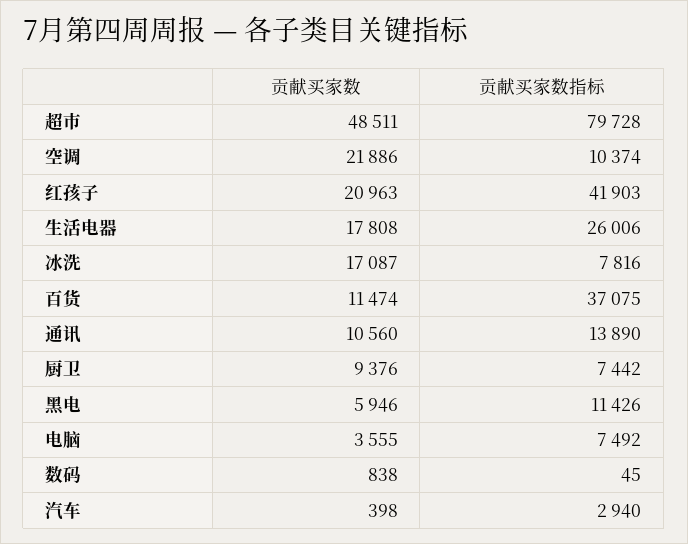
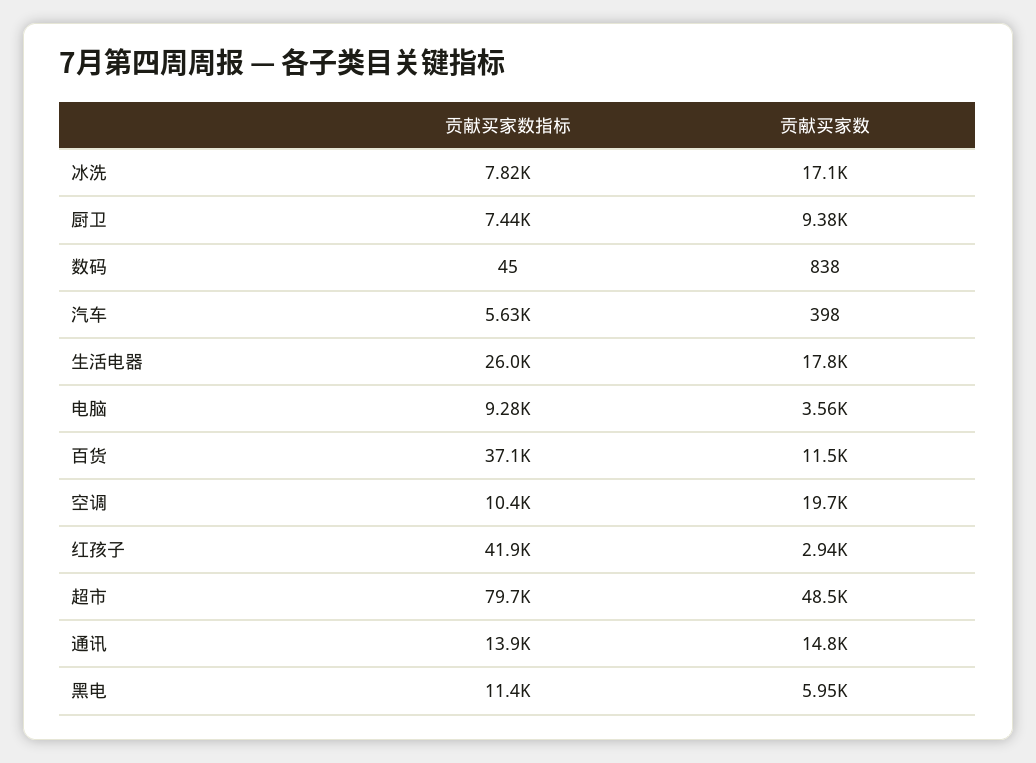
贡献买家数, 空调: 21886 -> 19700
贡献买家数, 红孩子: 20963 -> 2940
贡献买家数, 通讯: 10560 -> 14800
贡献买家数指标, 电脑: 7492 -> 9280
贡献买家数指标, 汽车: 2940 -> 5630

